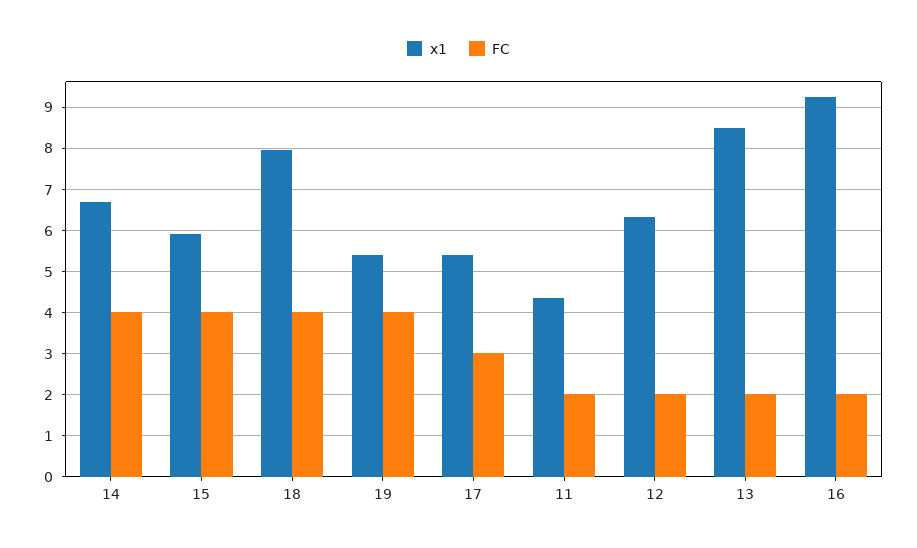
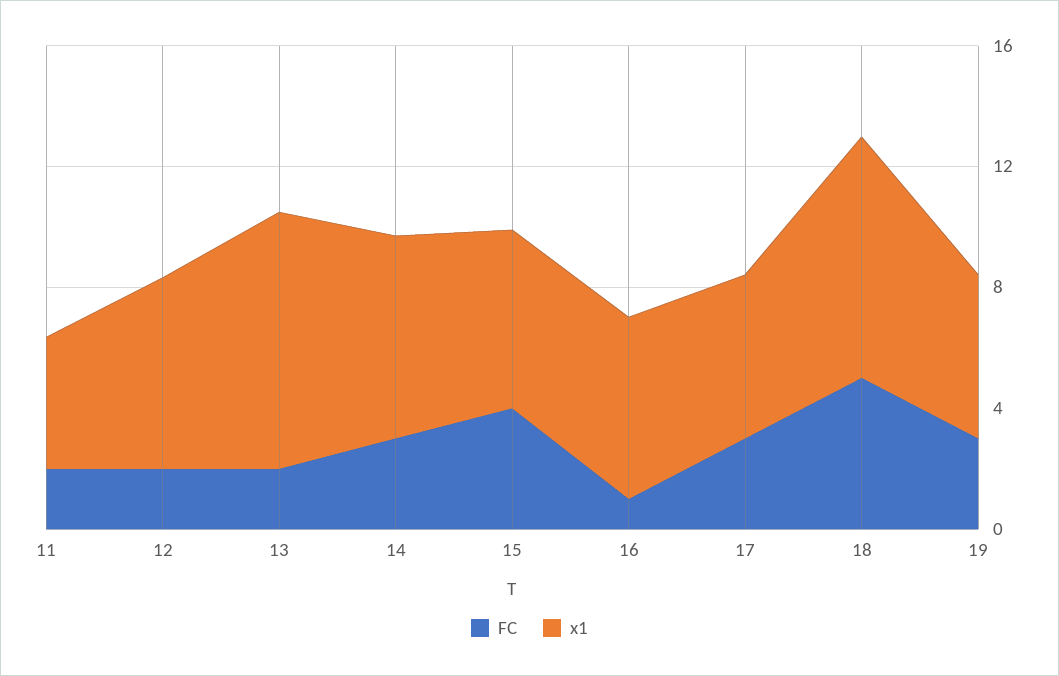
FC, 14: 4 -> 3
FC, 18: 4 -> 5
FC, 19: 4 -> 3
x1, 16: 9.2 -> 6
FC, 16: 2 -> 1

